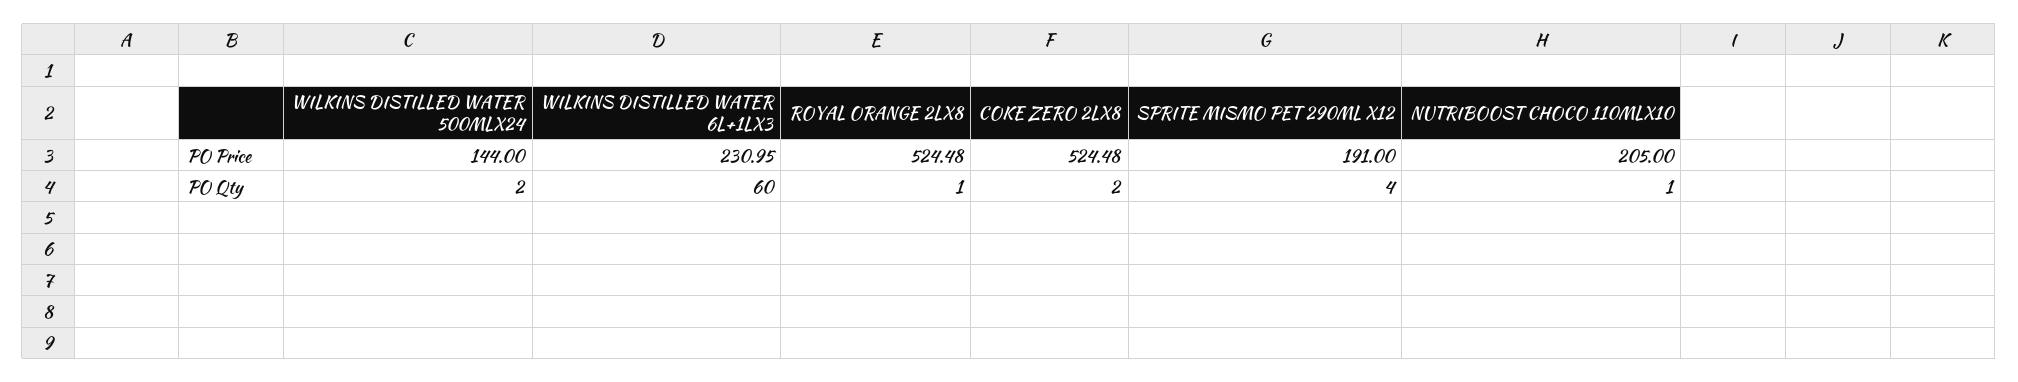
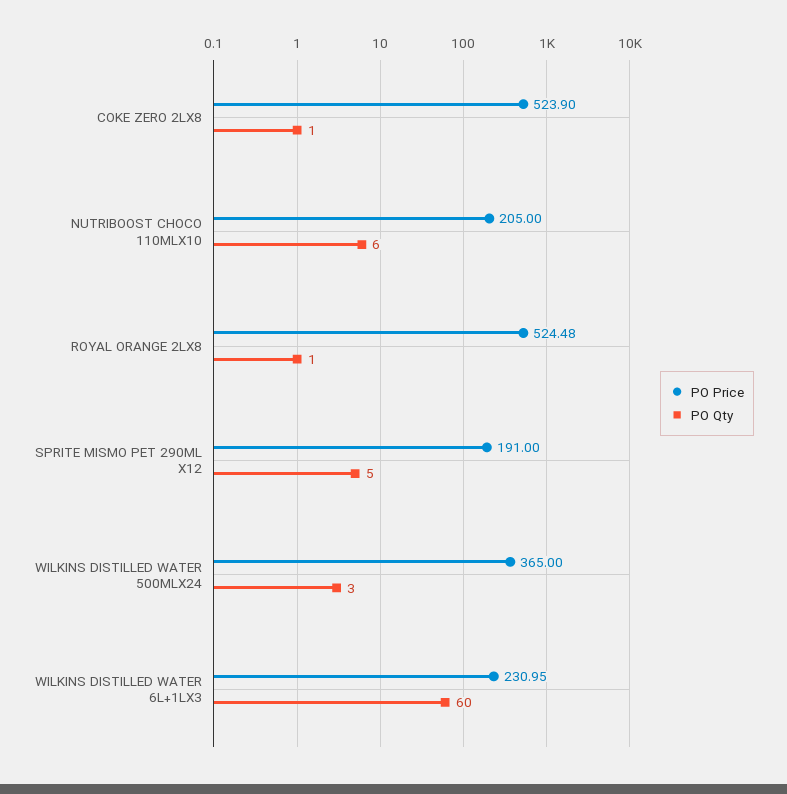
PO Price, WILKINS DISTILLED WATER 500MLX24: 144 -> 365
PO Price, COKE ZERO 2LX8: 524.48 -> 523.9
PO Qty, WILKINS DISTILLED WATER 500MLX24: 2 -> 3
PO Qty, COKE ZERO 2LX8: 2 -> 1
PO Qty, SPRITE MISMO PET 290ML X12: 4 -> 5
PO Qty, NUTRIBOOST CHOCO 110MLX10: 1 -> 6

